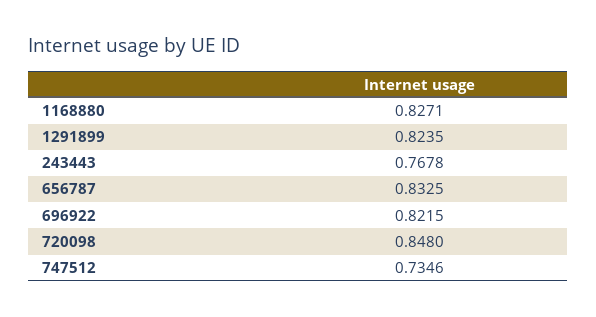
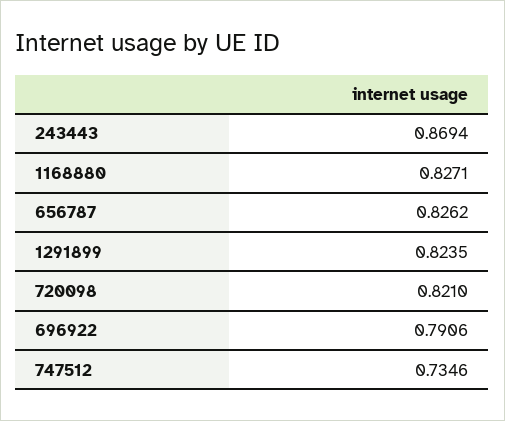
243443: 0.7678 -> 0.8694
656787: 0.8325 -> 0.8262
696922: 0.8215 -> 0.7906
720098: 0.848 -> 0.821

